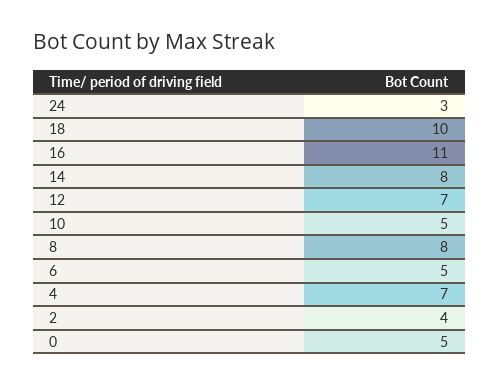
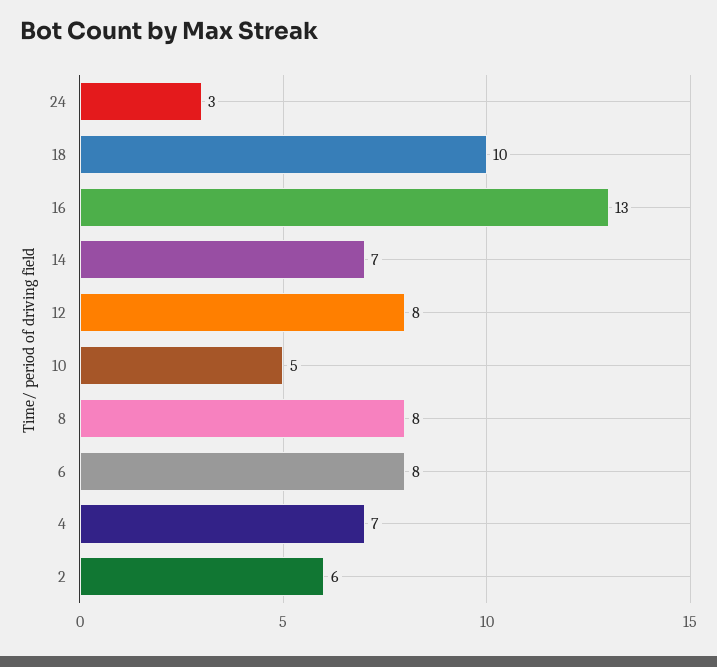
16: 11 -> 13
14: 8 -> 7
12: 7 -> 8
6: 5 -> 8
2: 4 -> 6
0: 5 -> none

